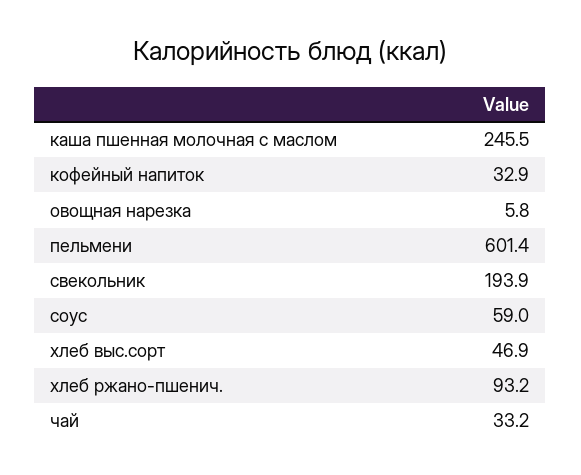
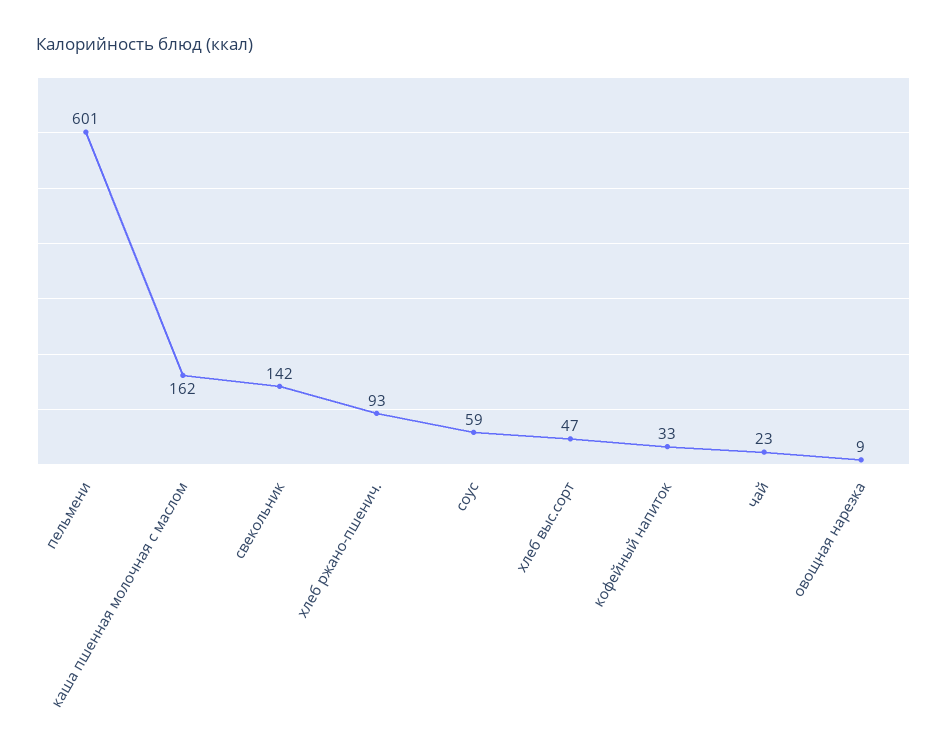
каша пшенная молочная с маслом: 245.5 -> 162
овощная нарезка: 5.8 -> 9
свекольник: 193.9 -> 142
чай: 33.2 -> 23

